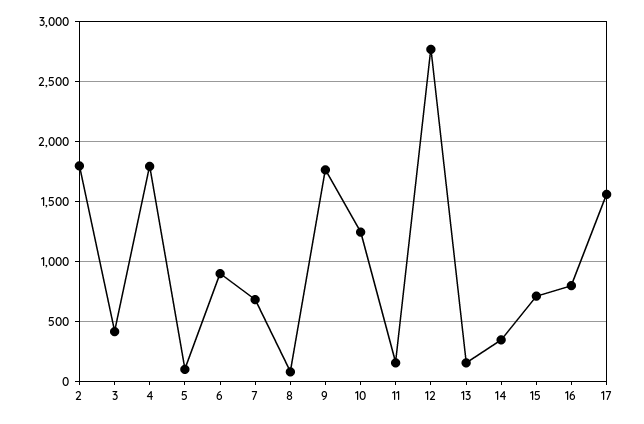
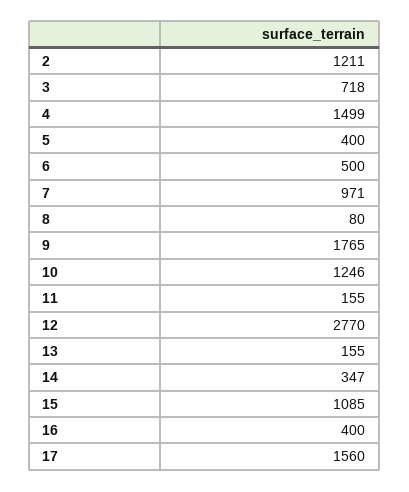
2: 1800 -> 1211
3: 400 -> 718
4: 1800 -> 1499
5: 100 -> 400
6: 900 -> 500
7: 700 -> 971
15: 700 -> 1085
16: 800 -> 400

